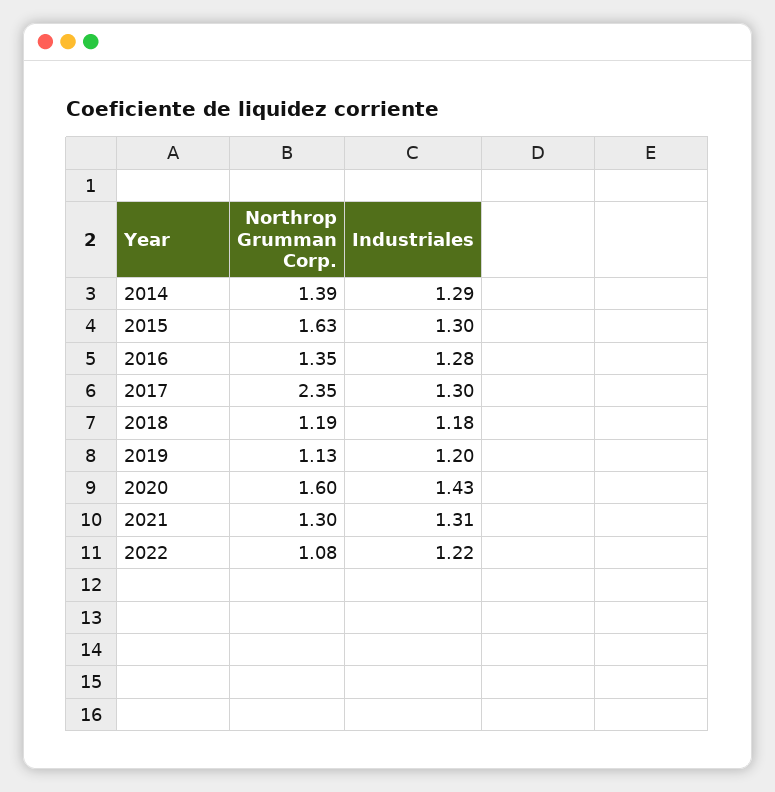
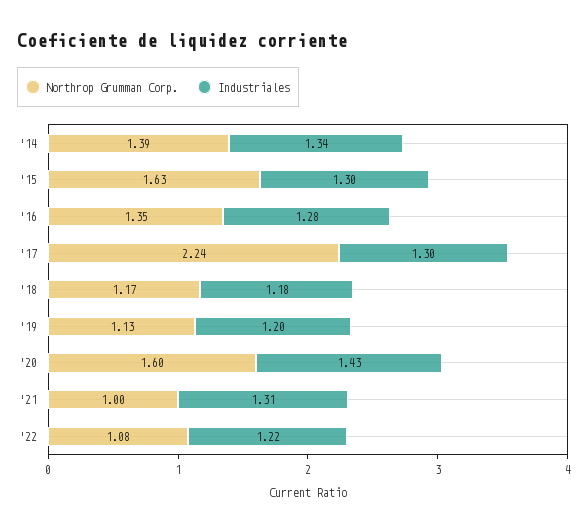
Industriales, 2014: 1.29 -> 1.34
Northrop Grumman Corp., 2017: 2.35 -> 2.24
Northrop Grumman Corp., 2018: 1.19 -> 1.17
Northrop Grumman Corp., 2021: 1.3 -> 1

